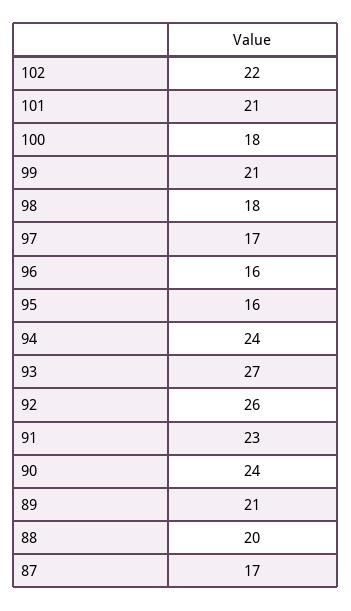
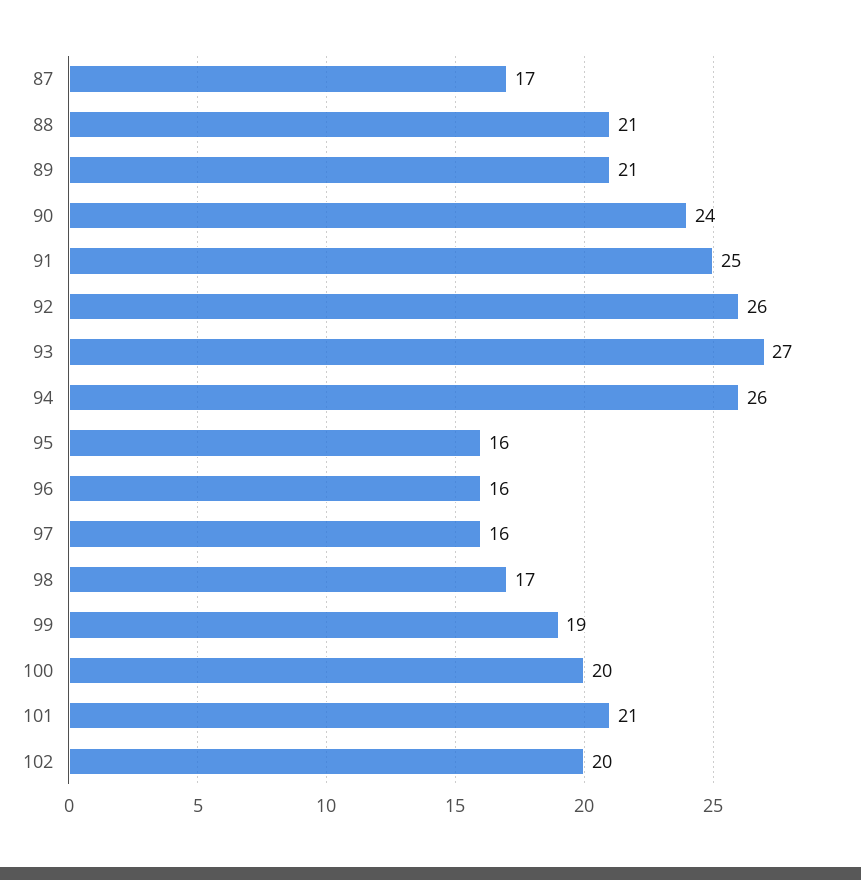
102: 22 -> 20
100: 18 -> 20
99: 21 -> 19
98: 18 -> 17
97: 17 -> 16
94: 24 -> 26
91: 23 -> 25
88: 20 -> 21

